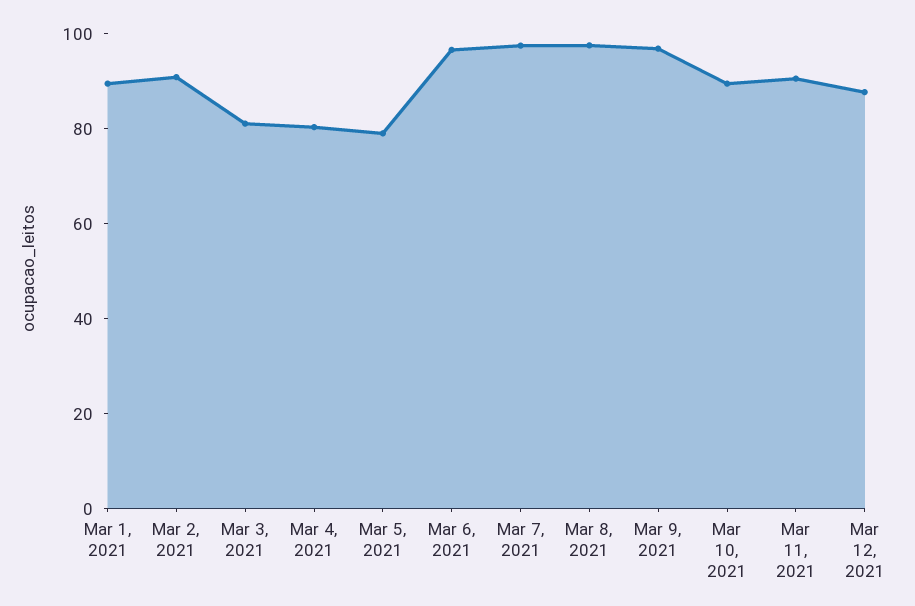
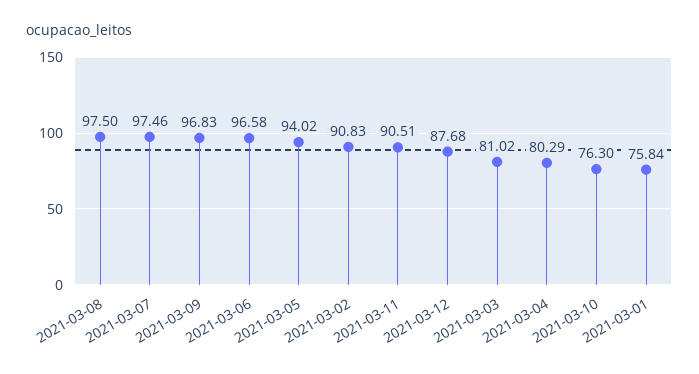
Mar 1, 2021: 90 -> 75.84
Mar 5, 2021: 80 -> 94.02
Mar 10, 2021: 90 -> 76.3

